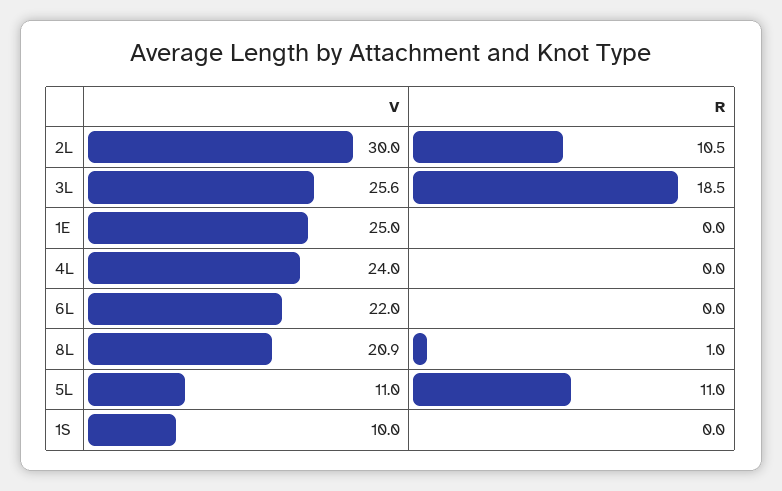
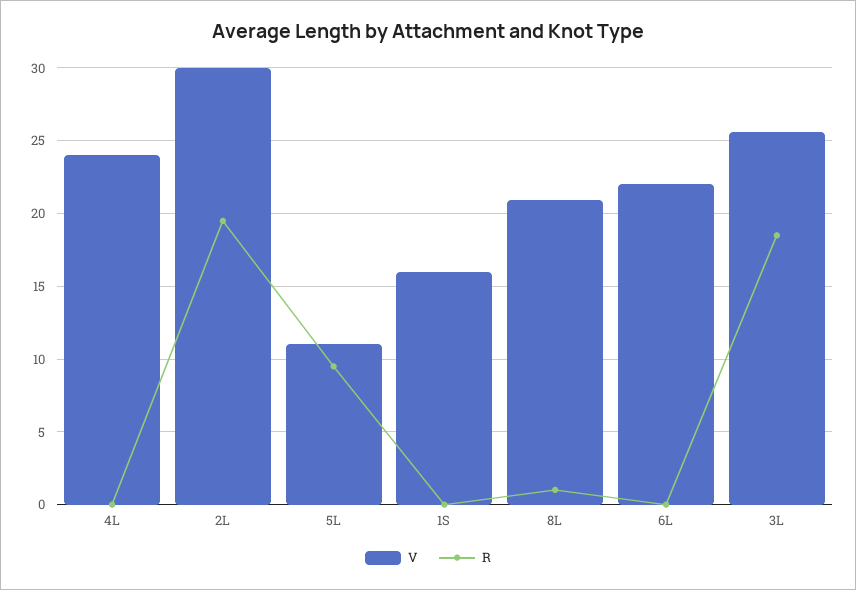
R, 2L: 10.5 -> 19.5
V, 1E: 25 -> none
R, 1E: 0 -> none
R, 5L: 11 -> 9.5
V, 1S: 10 -> 16

